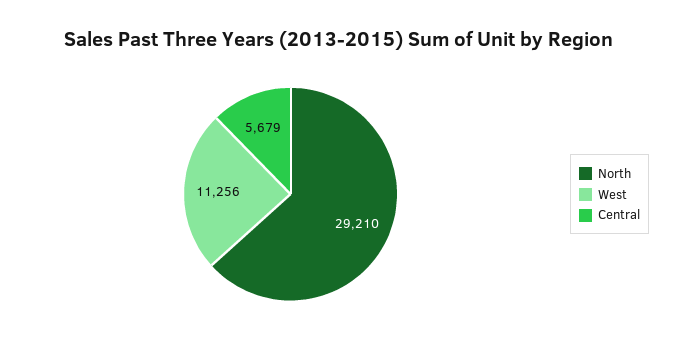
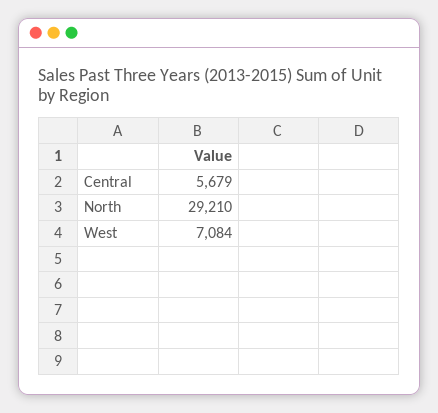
West: 11256 -> 7084

